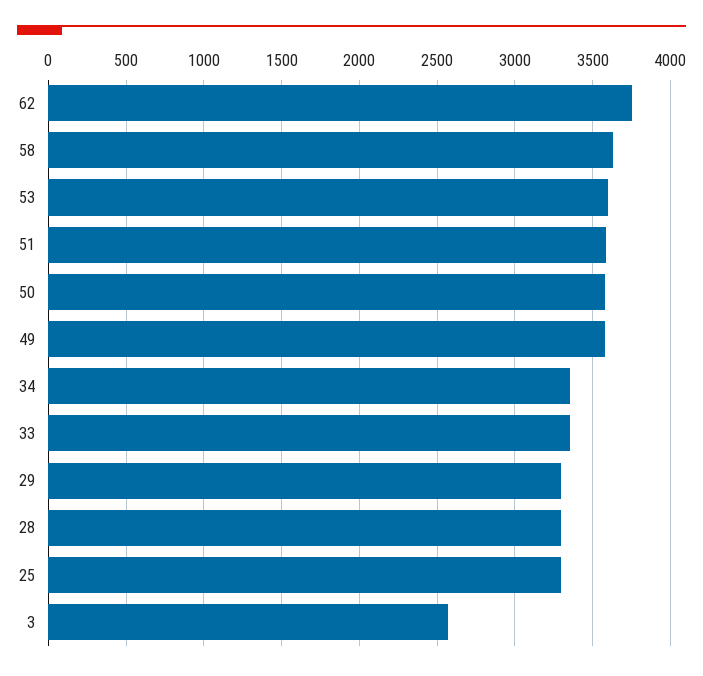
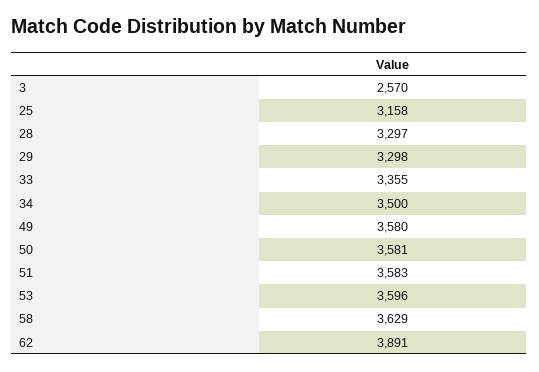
62: 3750 -> 3891
34: 3350 -> 3500
25: 3300 -> 3158

